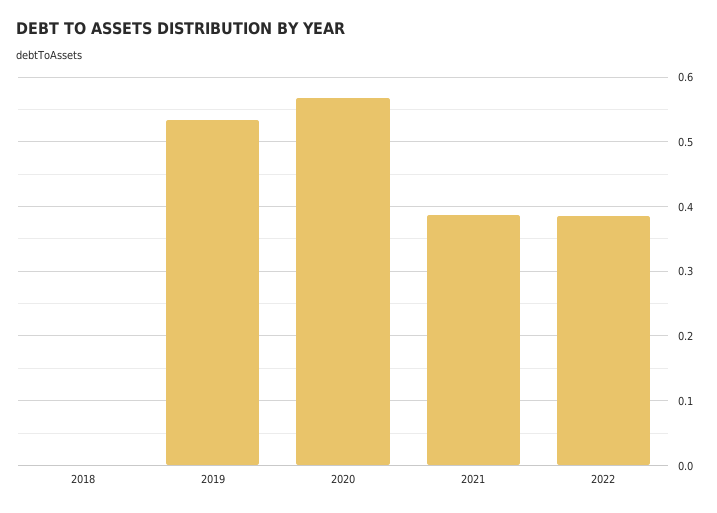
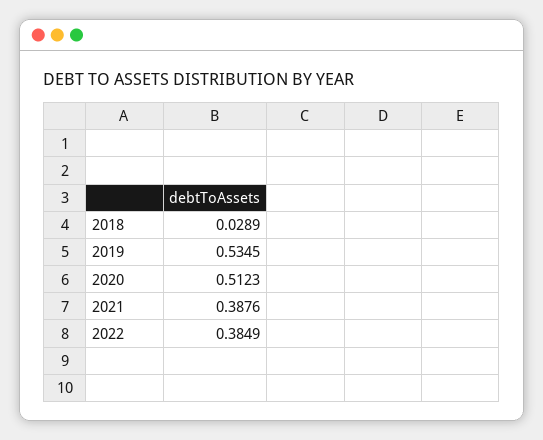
2018: 0 -> 0.0289
2020: 0.57 -> 0.5123

